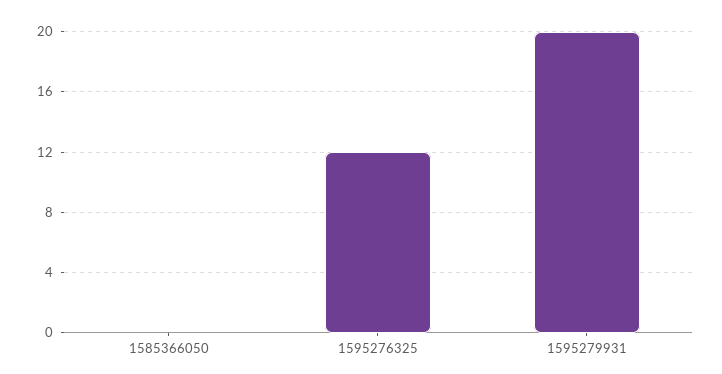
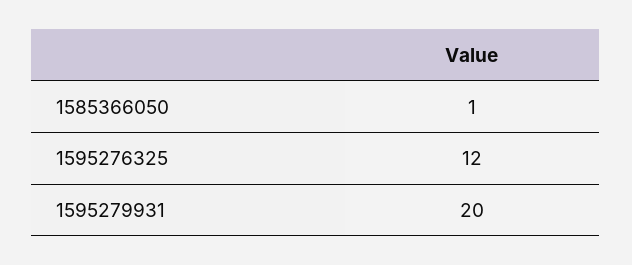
1585366050: 0 -> 1

